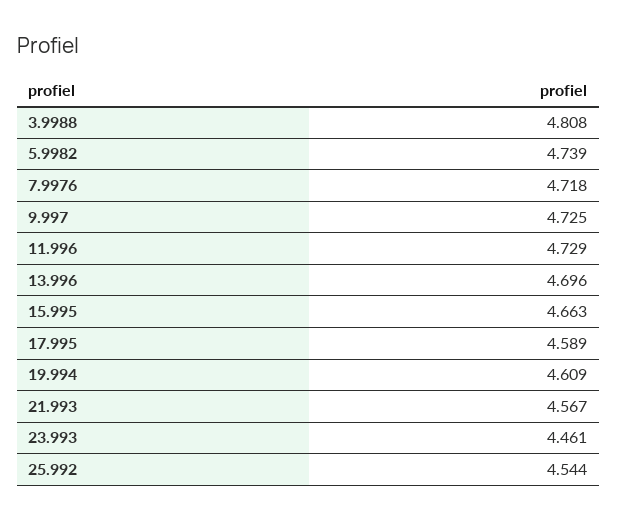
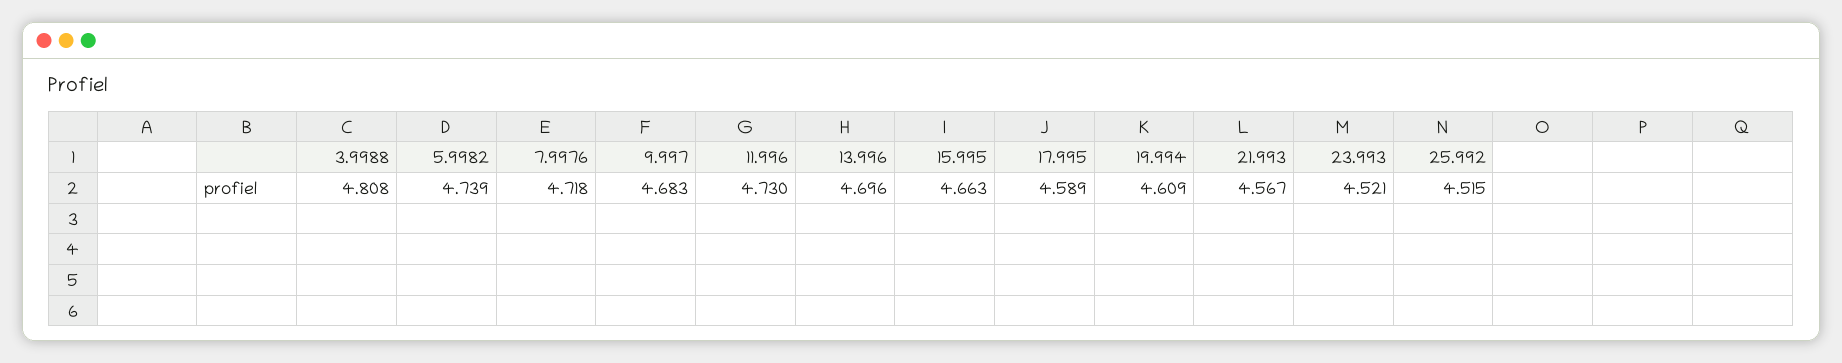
9.997: 4.725 -> 4.683
11.996: 4.729 -> 4.73
23.993: 4.461 -> 4.521
25.992: 4.544 -> 4.515

